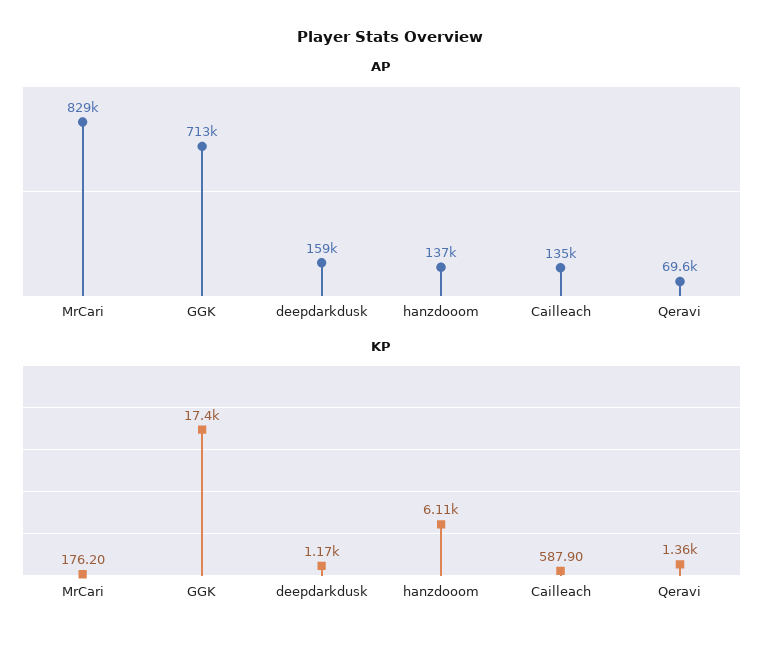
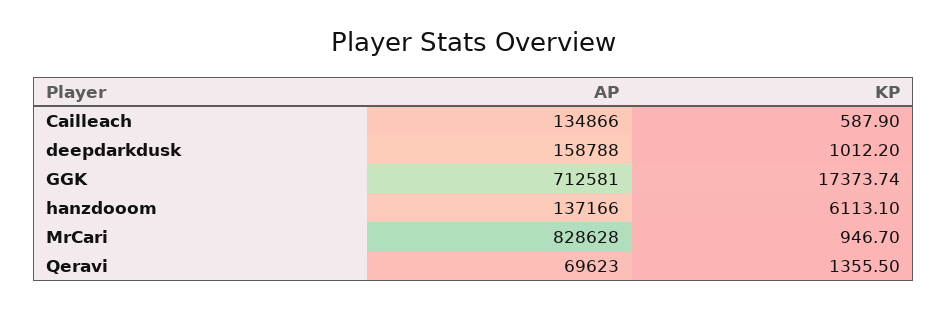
KP, MrCari: 176.2 -> 946.7
KP, deepdarkdusk: 1170 -> 1012.2

